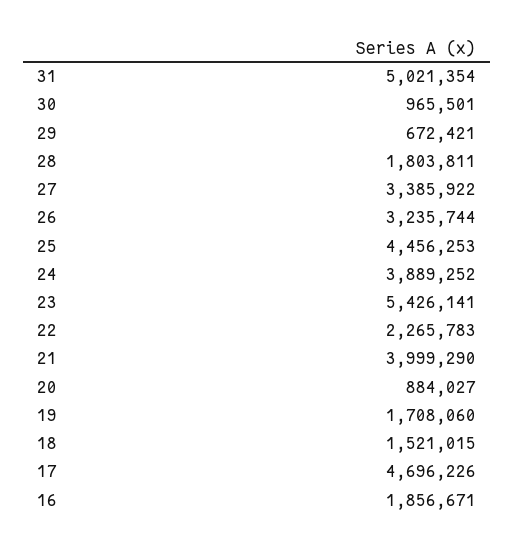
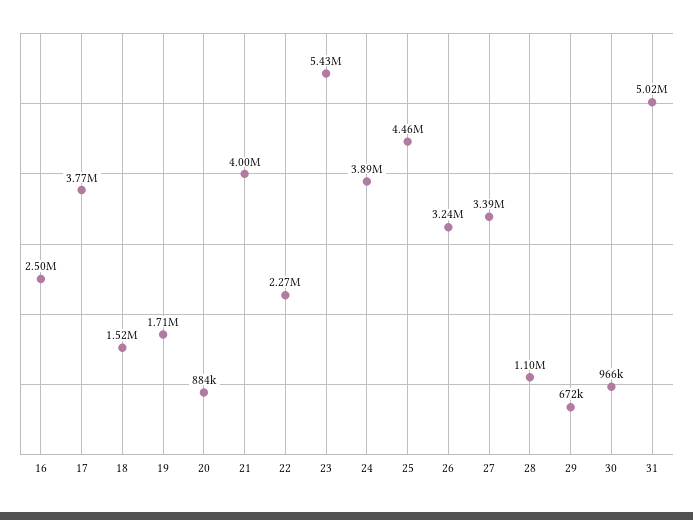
28: 1803811 -> 1100000
17: 4696226 -> 3770000
16: 1856671 -> 2500000

